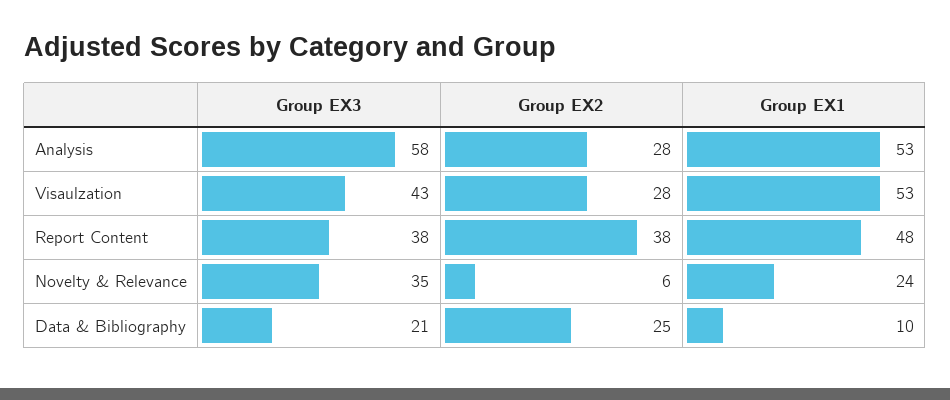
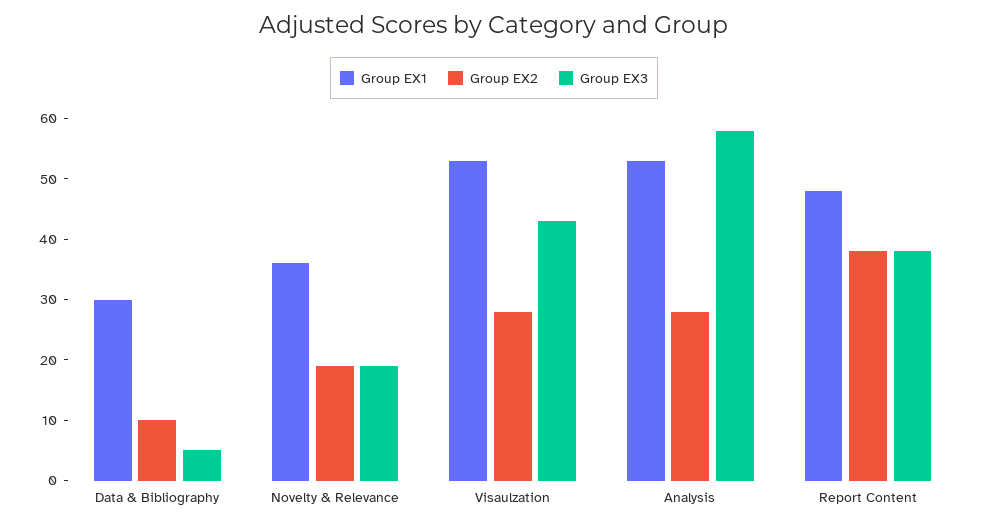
Group EX3, Novelty & Relevance: 35 -> 20
Group EX2, Novelty & Relevance: 6 -> 20
Group EX1, Novelty & Relevance: 24 -> 35
Group EX3, Data & Bibliography: 21 -> 5
Group EX2, Data & Bibliography: 25 -> 10
Group EX1, Data & Bibliography: 10 -> 30

